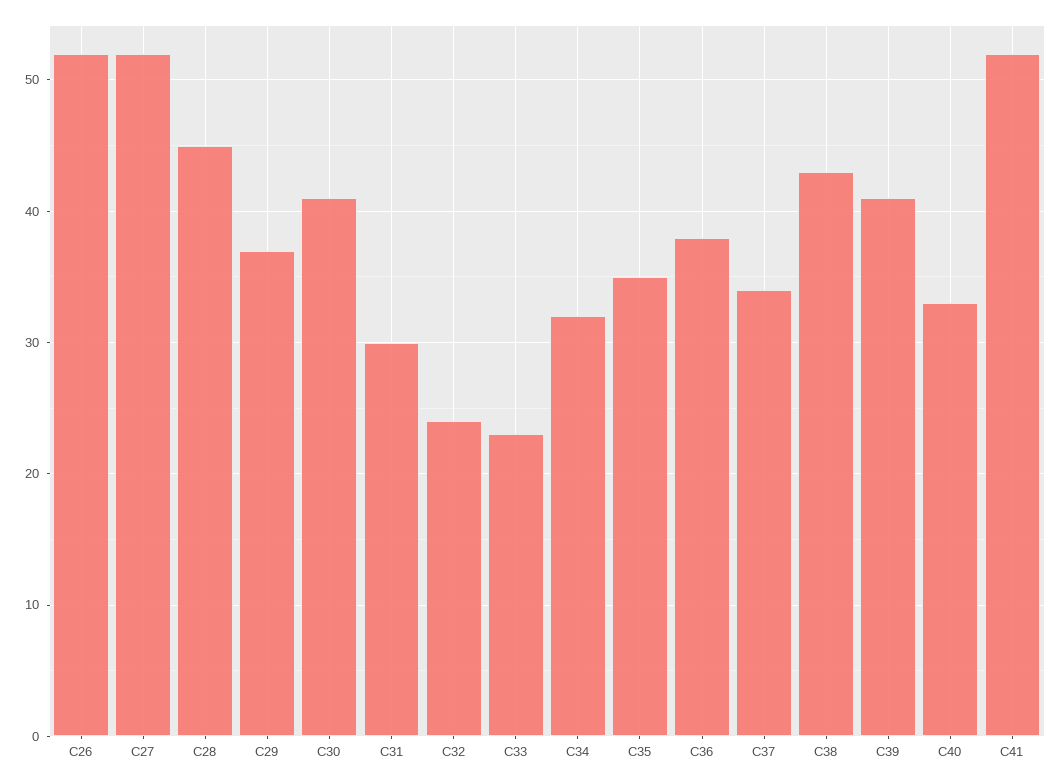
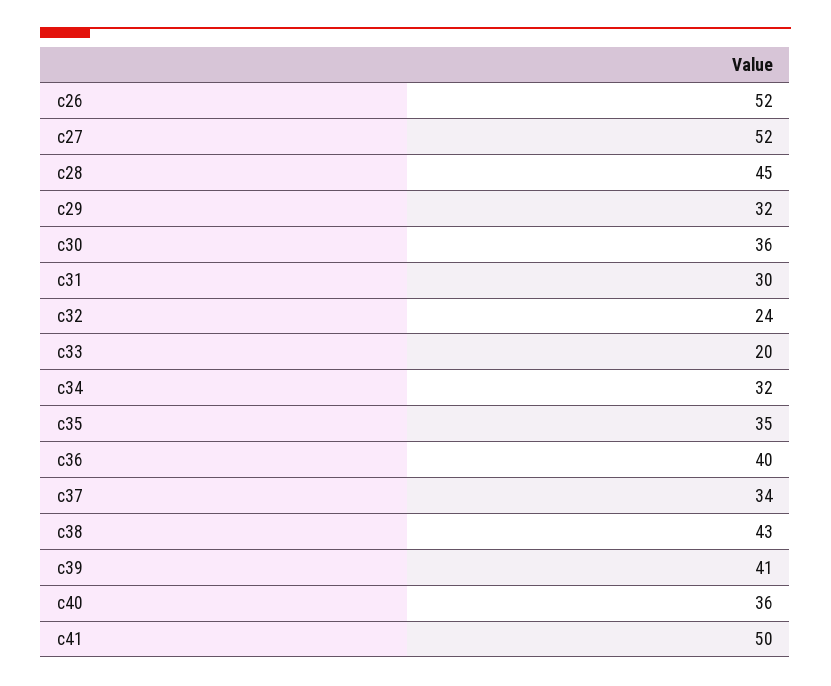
C29: 37 -> 32
C30: 41 -> 36
C33: 23 -> 20
C36: 38 -> 40
C40: 33 -> 36
C41: 52 -> 50

